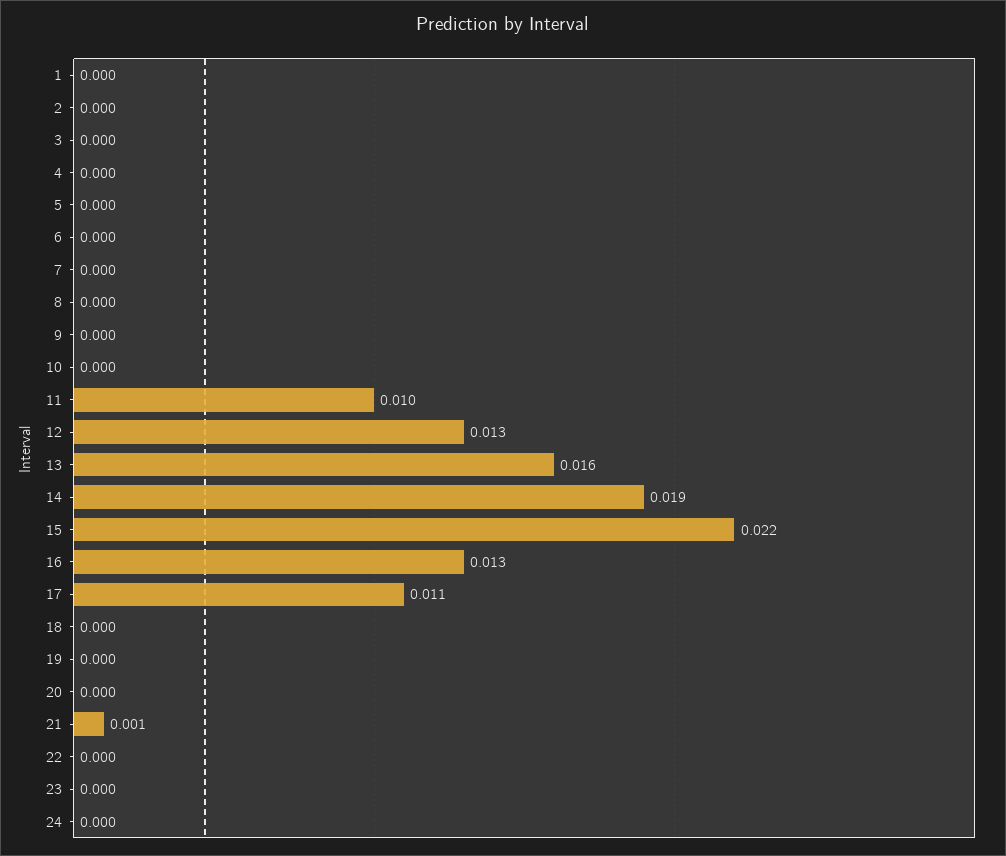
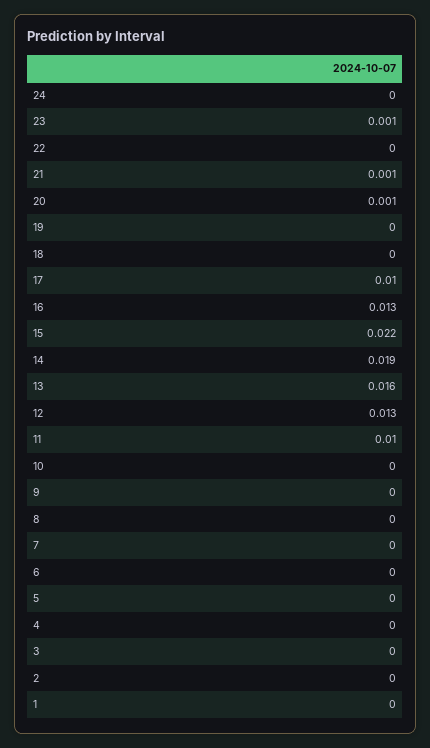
17: 0.011 -> 0.01
20: 0 -> 0.001
23: 0 -> 0.001

